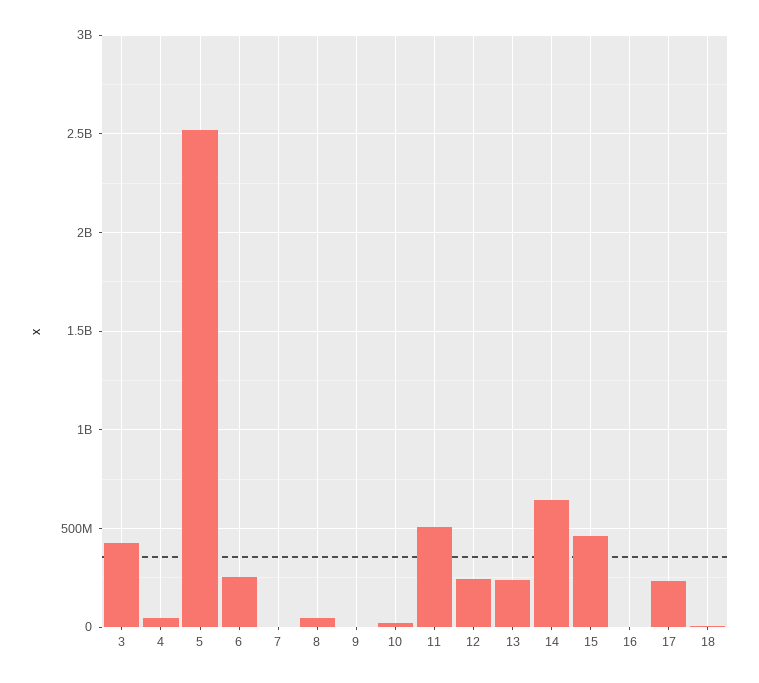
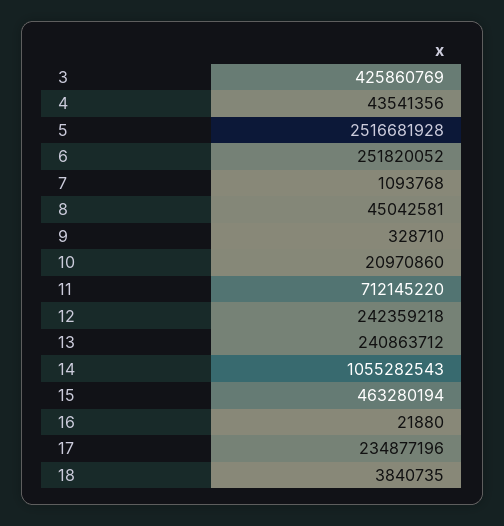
11: 500000000 -> 712145220
14: 650000000 -> 1055282543

